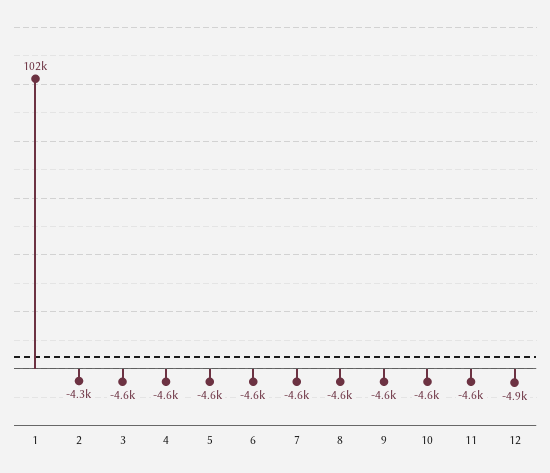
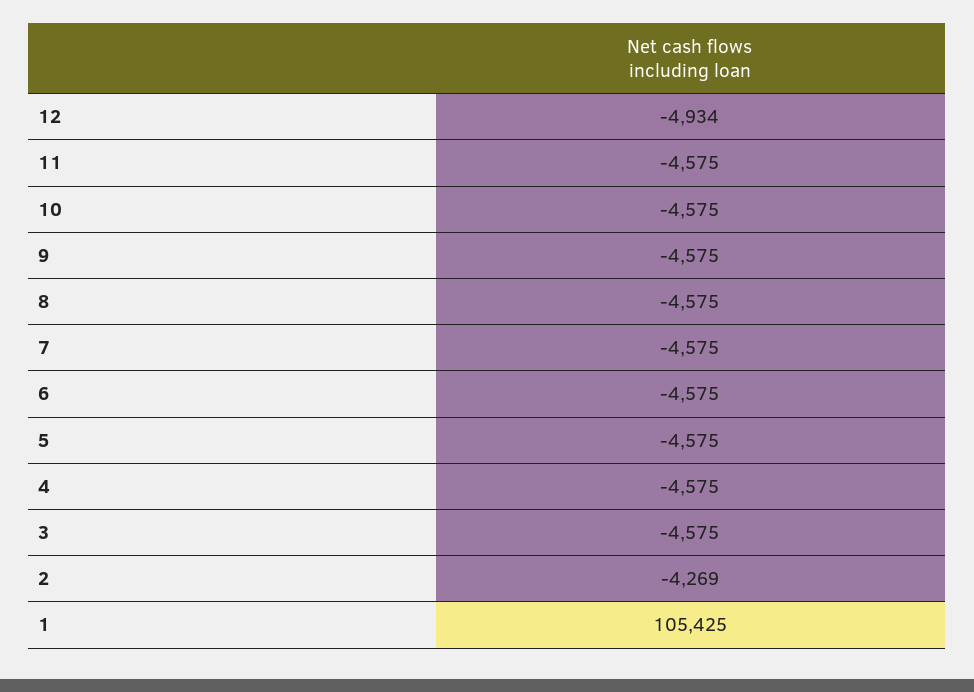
1: 102000 -> 105425

